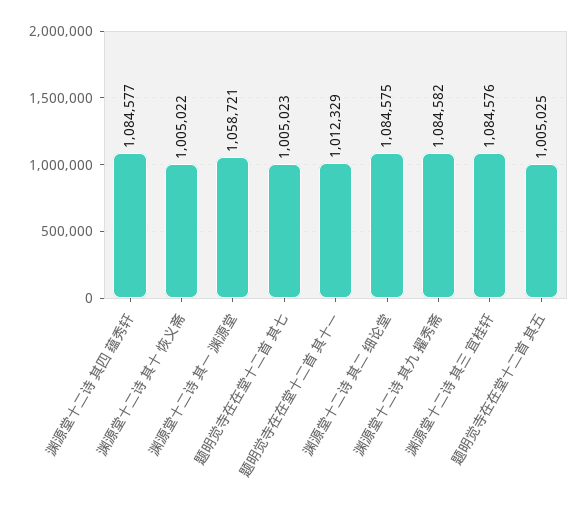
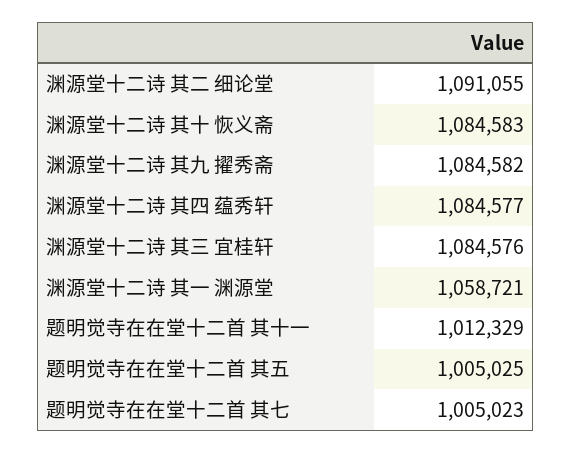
渊源堂十二诗 其十 恢义斋: 1005022 -> 1084583
渊源堂十二诗 其二 细论堂: 1084575 -> 1091055

